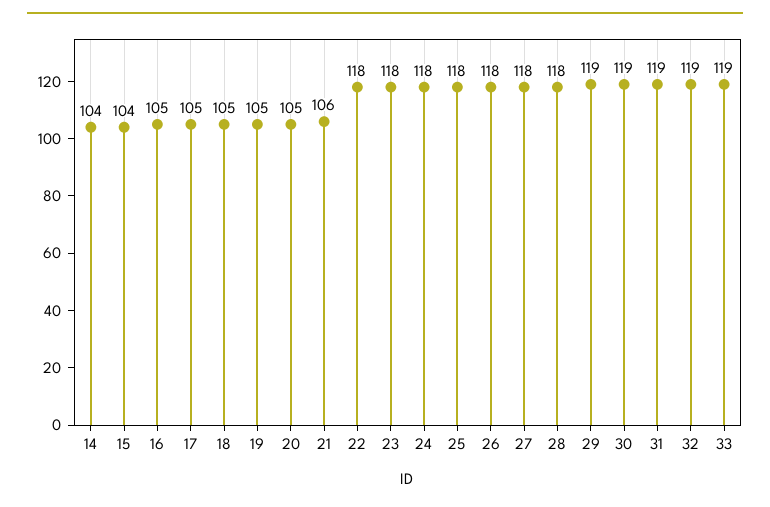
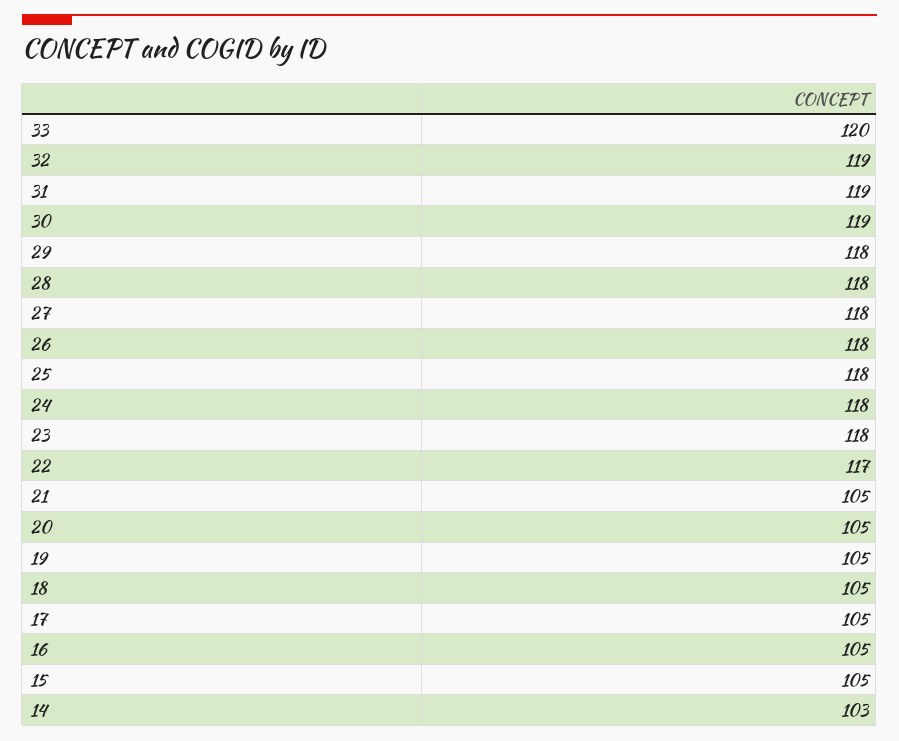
14: 104 -> 103
15: 104 -> 105
21: 106 -> 105
22: 118 -> 117
29: 119 -> 118
33: 119 -> 120

